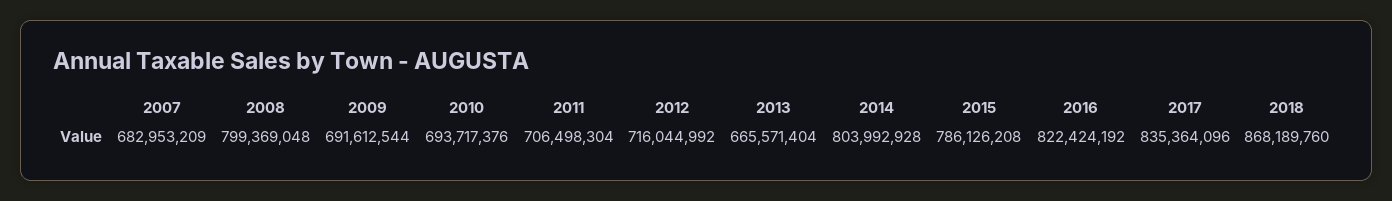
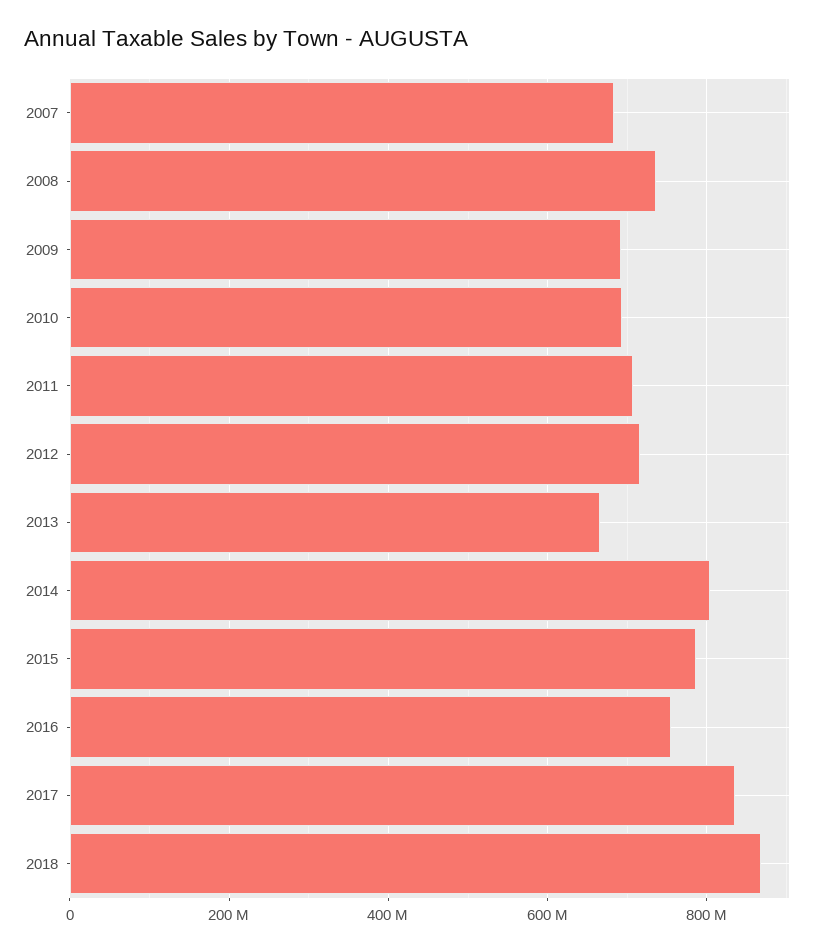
2008: 799369048 -> 740000000
2016: 822424192 -> 760000000

